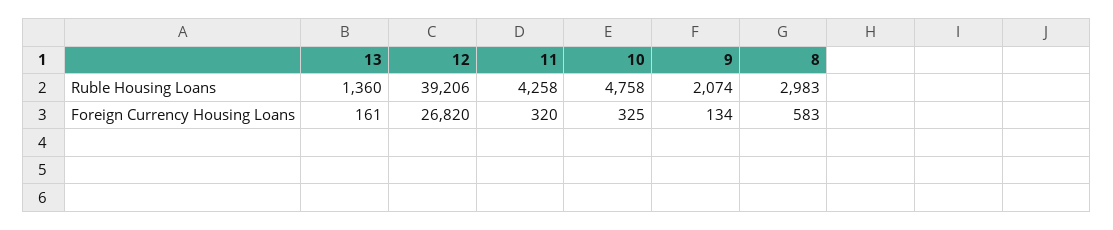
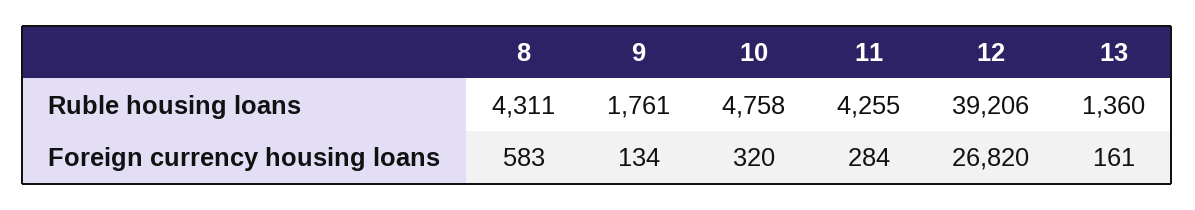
11, Ruble Housing Loans: 4258 -> 4255
9, Ruble Housing Loans: 2074 -> 1761
8, Ruble Housing Loans: 2983 -> 4311
11, Foreign Currency Housing Loans: 320 -> 284
10, Foreign Currency Housing Loans: 325 -> 320

